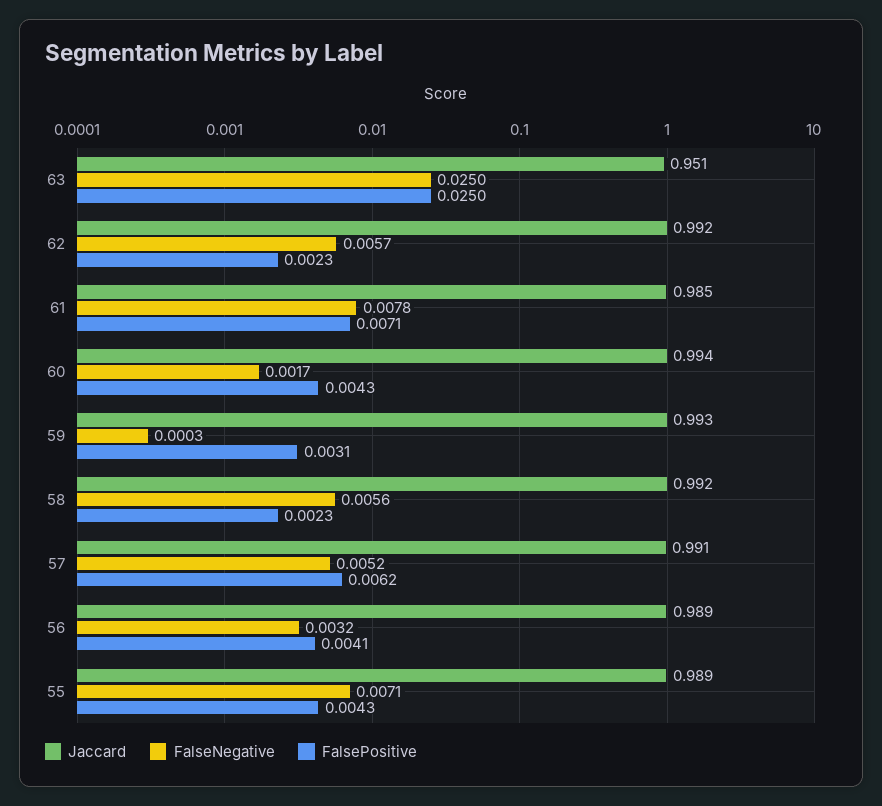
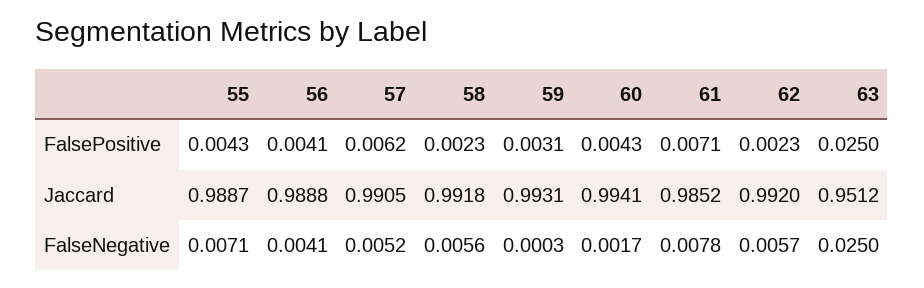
FalseNegative, 56: 0.0032 -> 0.0041

